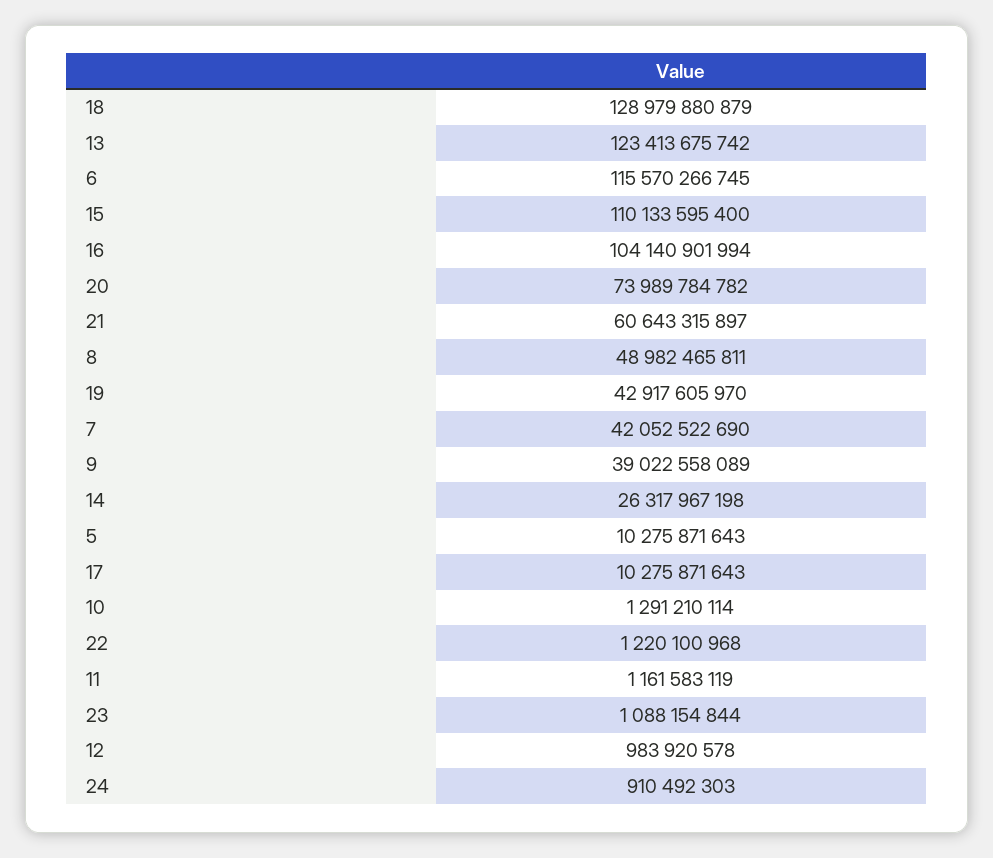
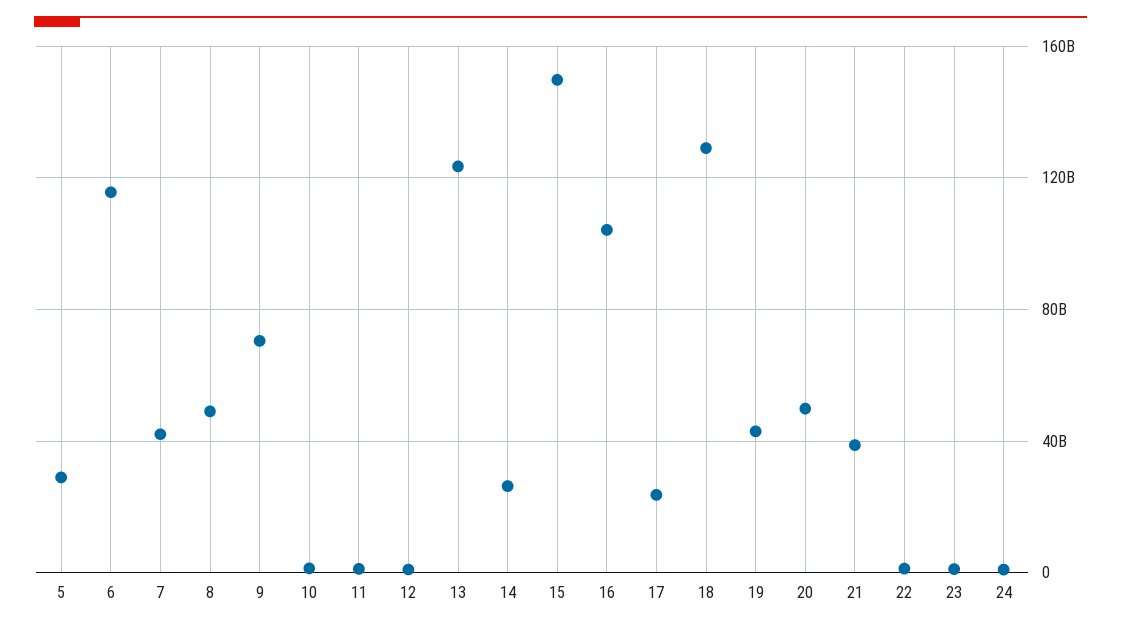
15: 110133595400 -> 150000000000
20: 73989784782 -> 50000000000
21: 60643315897 -> 40000000000
9: 39022558089 -> 70000000000
5: 10275871643 -> 30000000000
17: 10275871643 -> 25000000000

